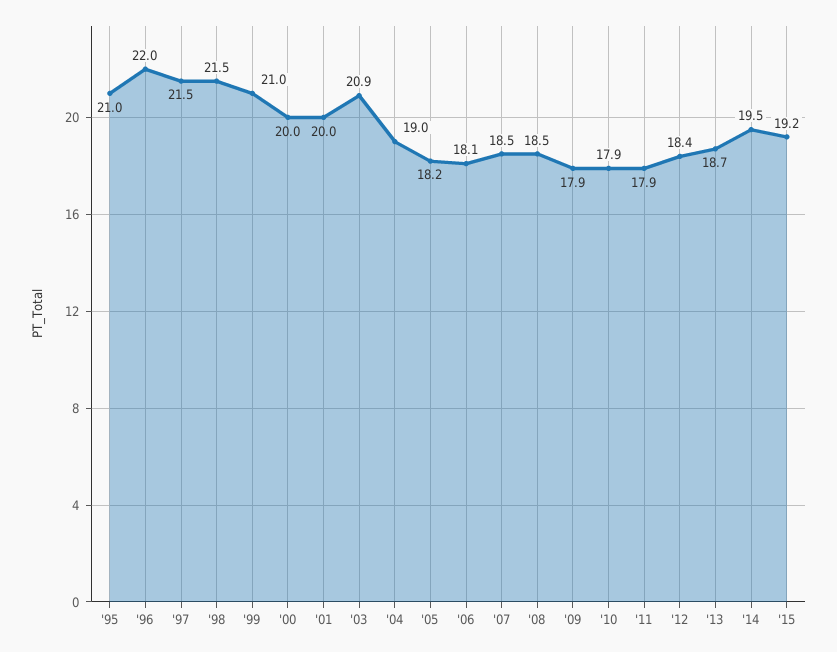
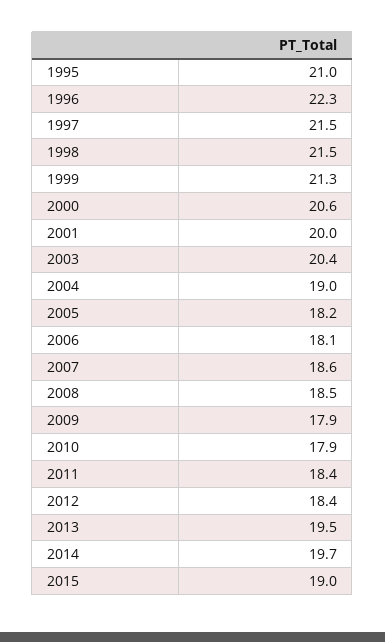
'96: 22 -> 22.3
'99: 21 -> 21.3
'00: 20 -> 20.6
'03: 20.9 -> 20.4
'07: 18.5 -> 18.6
'11: 17.9 -> 18.4
'13: 18.7 -> 19.5
'14: 19.5 -> 19.7
'15: 19.2 -> 19

